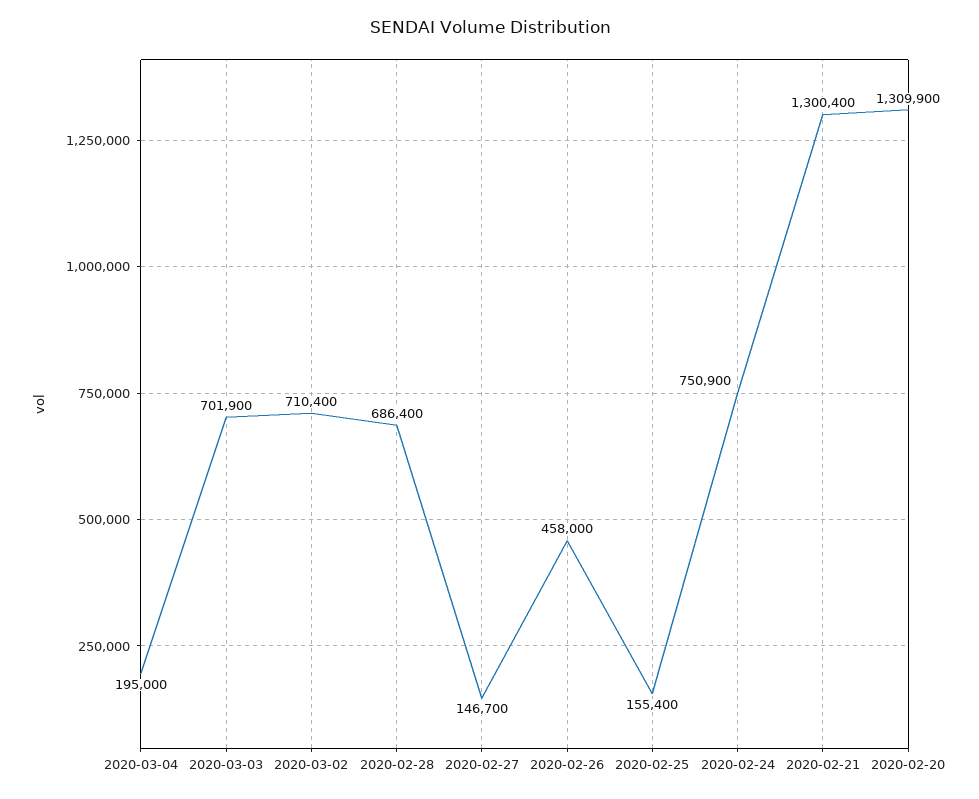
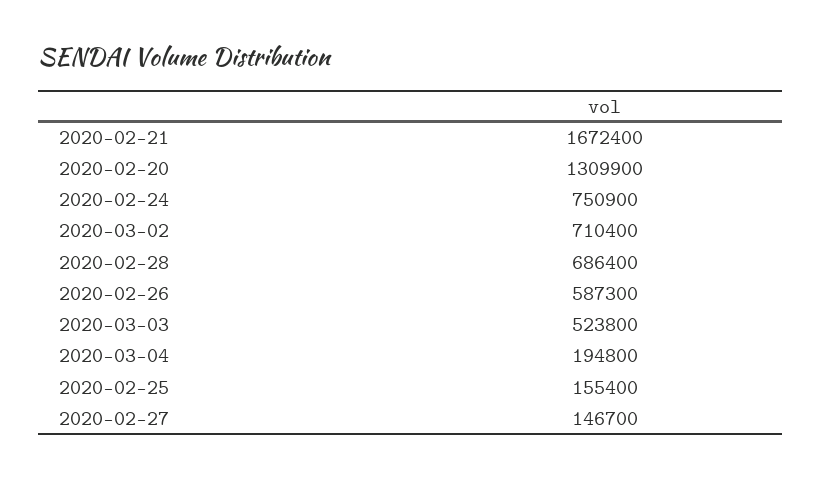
2020-03-04: 195000 -> 194800
2020-03-03: 701900 -> 523800
2020-02-26: 458000 -> 587300
2020-02-21: 1300400 -> 1672400

